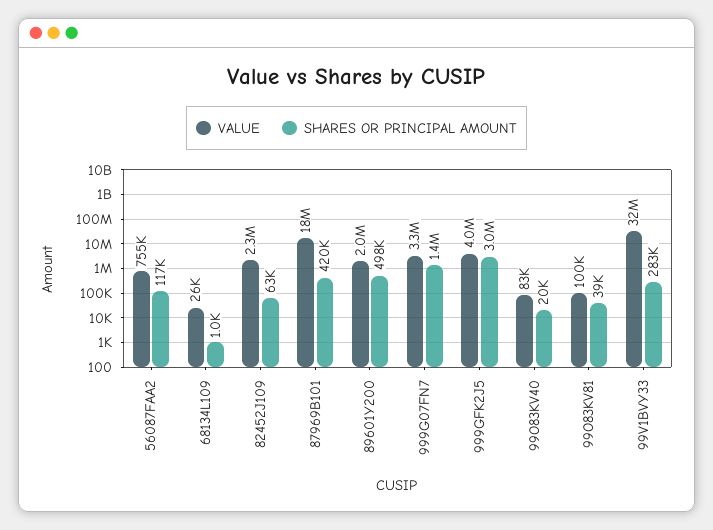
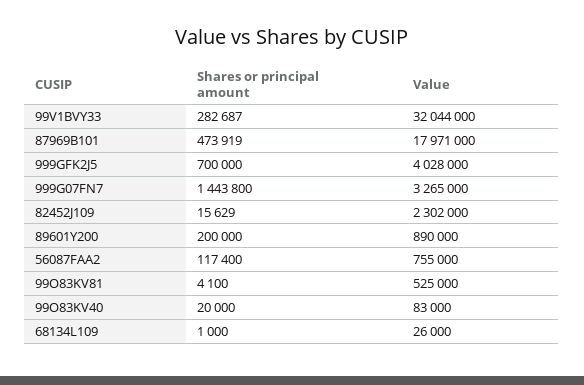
SHARES OR PRINCIPAL AMOUNT, 82452J109: 63000 -> 15629
SHARES OR PRINCIPAL AMOUNT, 87969B101: 420000 -> 473919
VALUE, 89601Y200: 2000000 -> 890000
SHARES OR PRINCIPAL AMOUNT, 89601Y200: 498000 -> 200000
SHARES OR PRINCIPAL AMOUNT, 999GFK2J5: 3000000 -> 700000
VALUE, 99O83KV81: 100000 -> 525000
SHARES OR PRINCIPAL AMOUNT, 99O83KV81: 39000 -> 4100

